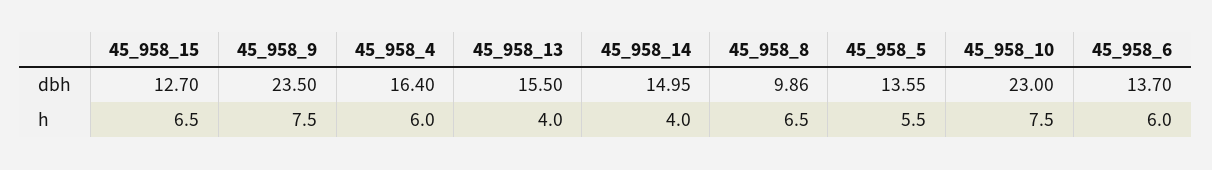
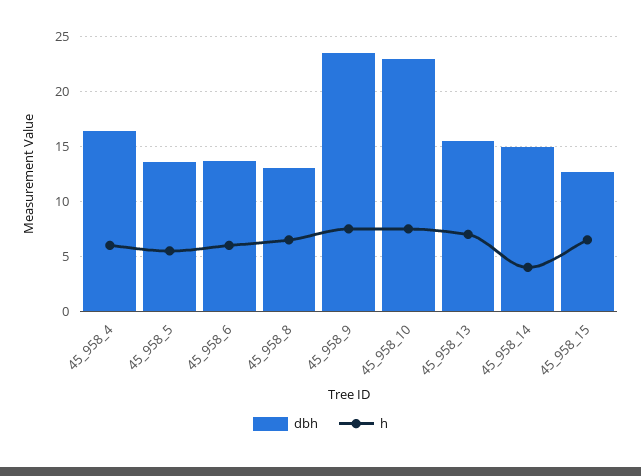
dbh, 45_958_8: 9.86 -> 13
h, 45_958_13: 4 -> 7

